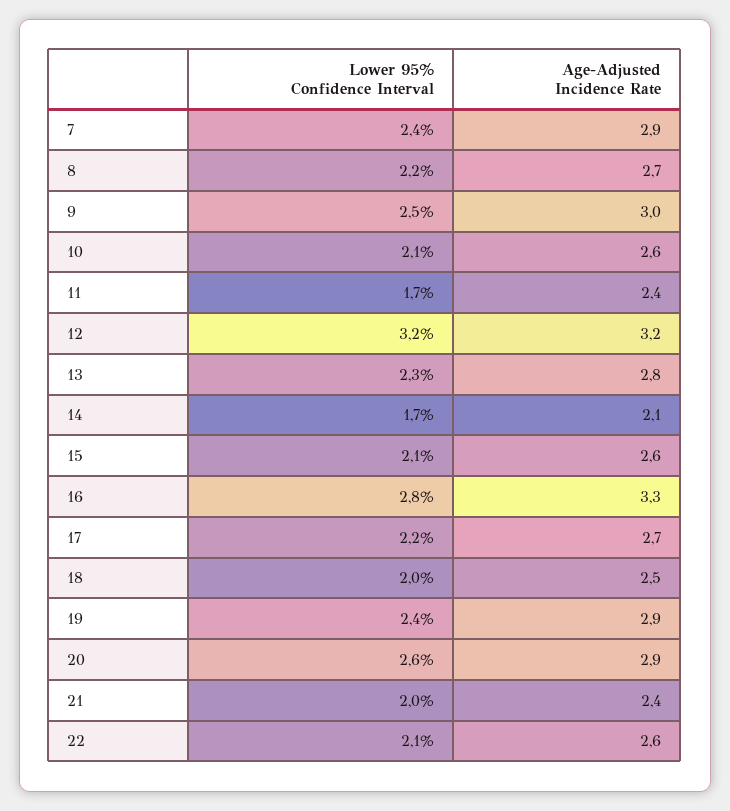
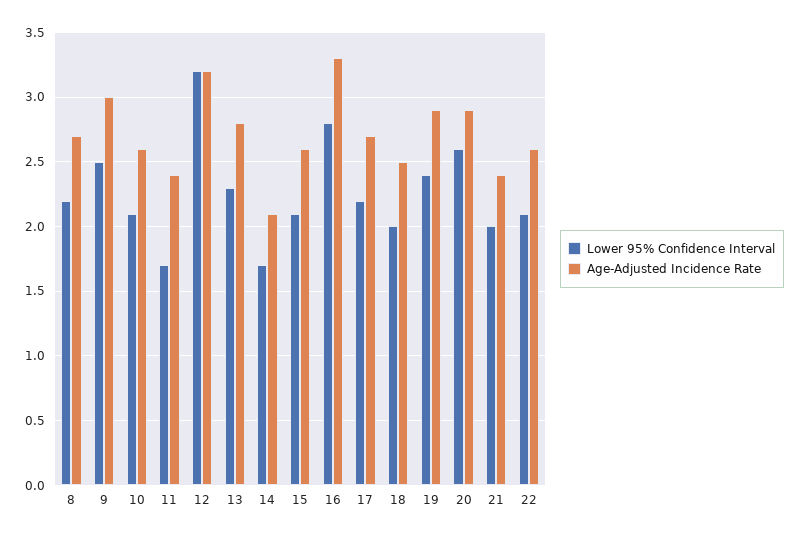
Lower 95% Confidence Interval, 7: 2.4 -> none
Age-Adjusted Incidence Rate, 7: 2.9 -> none

